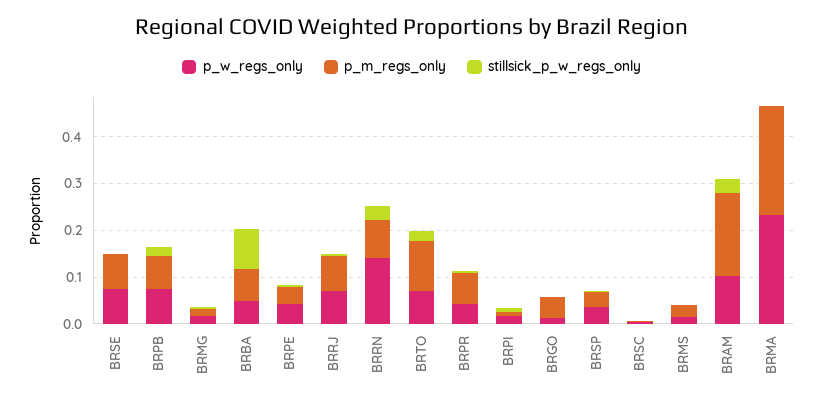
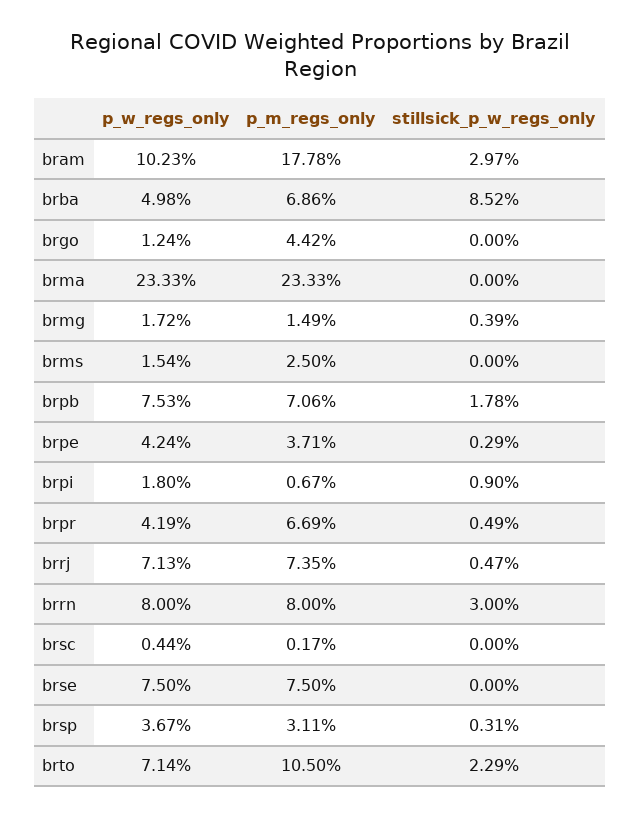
p_w_regs_only, BRRN: 0.14 -> 0.08

